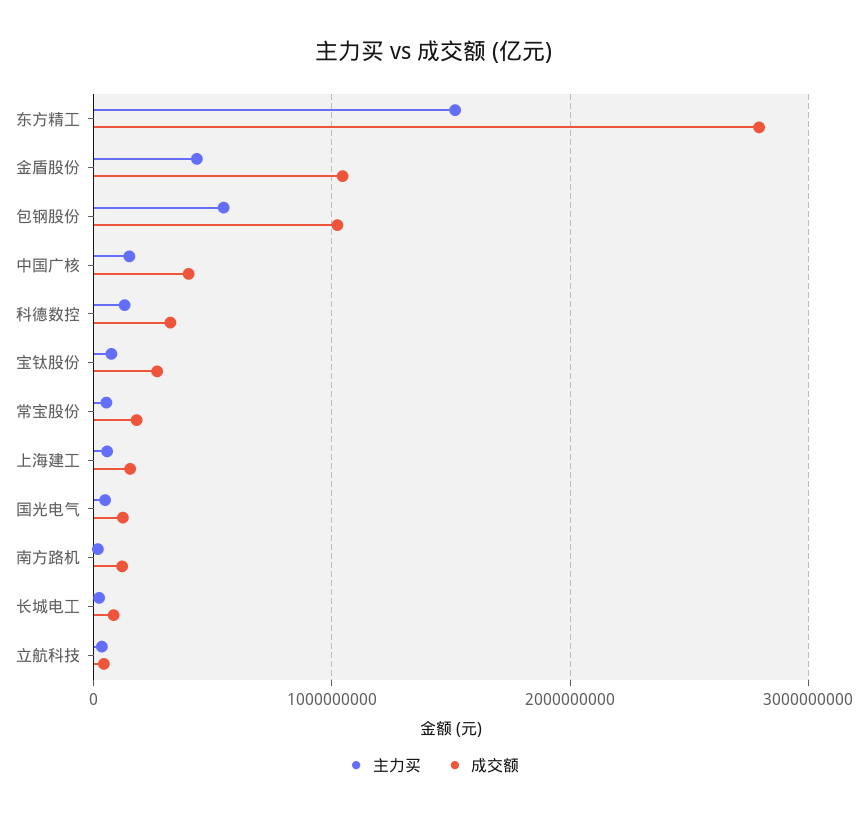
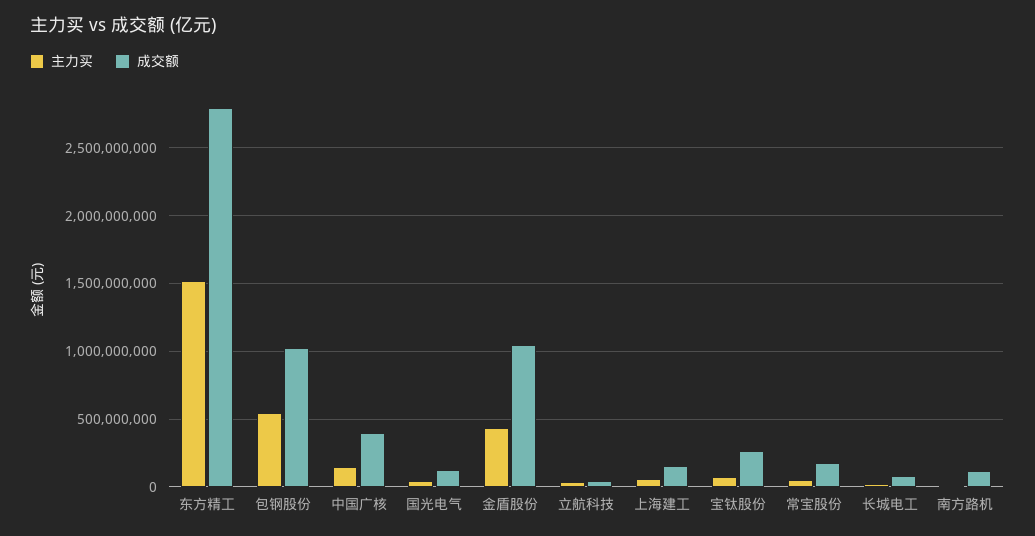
主力买, 科德数控: 100000000 -> none
成交额, 科德数控: 300000000 -> none

